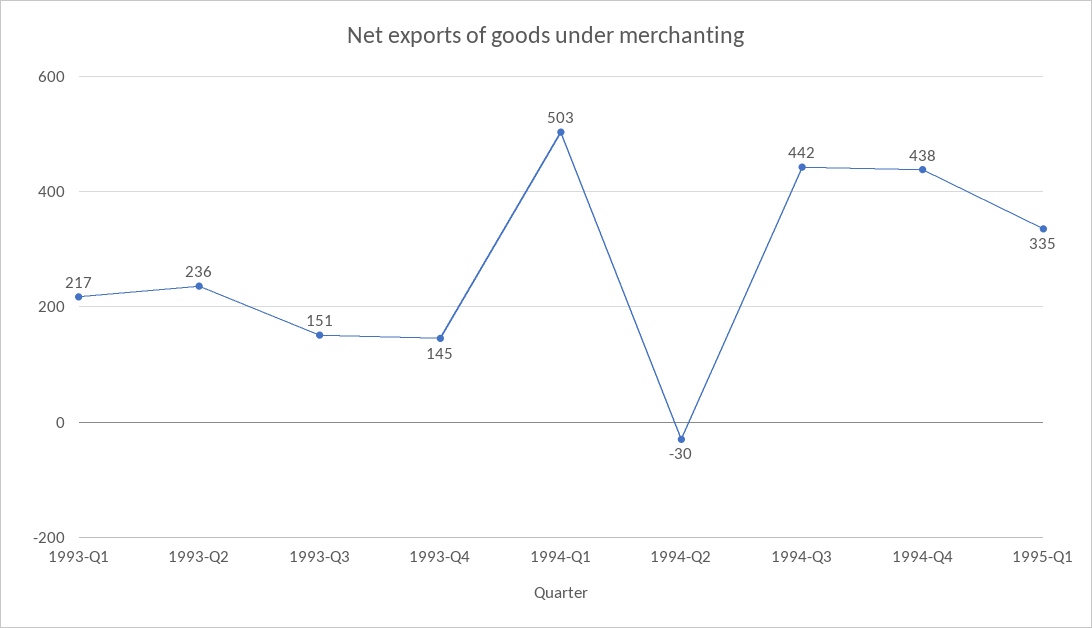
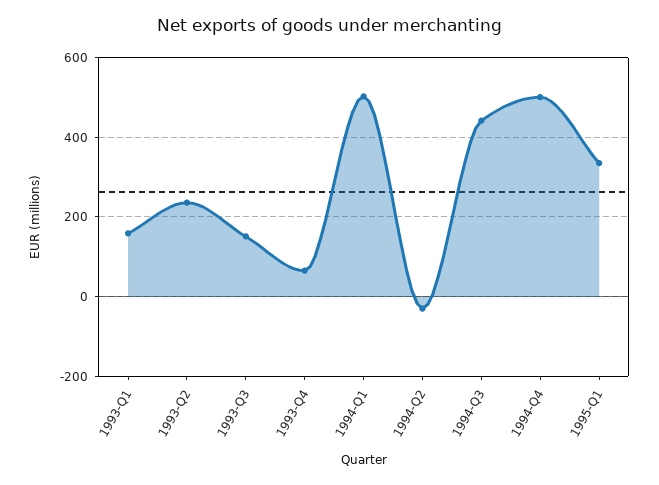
1993-Q1: 217 -> 160
1993-Q4: 145 -> 60
1994-Q4: 438 -> 500

